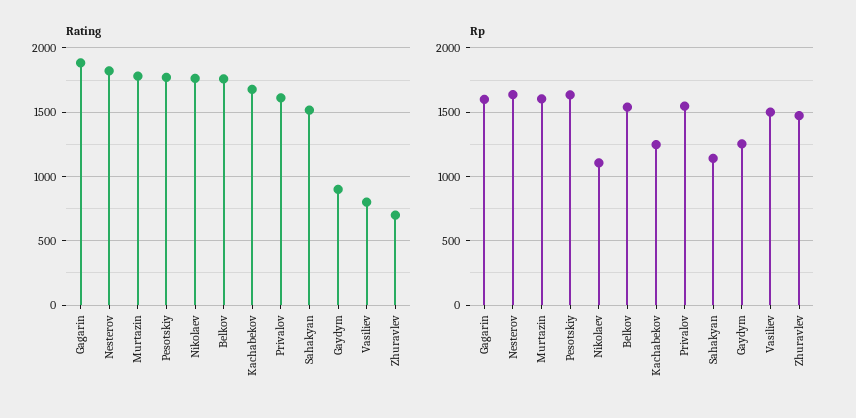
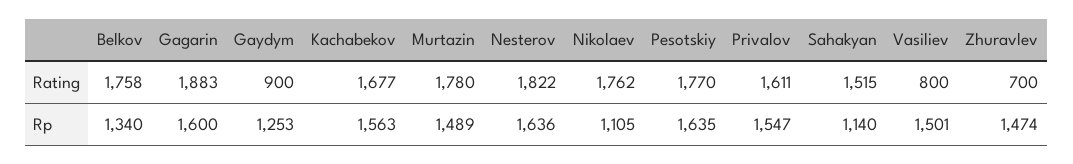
Rp, Murtazin: 1600 -> 1489
Rp, Belkov: 1550 -> 1340
Rp, Kachabekov: 1250 -> 1563

